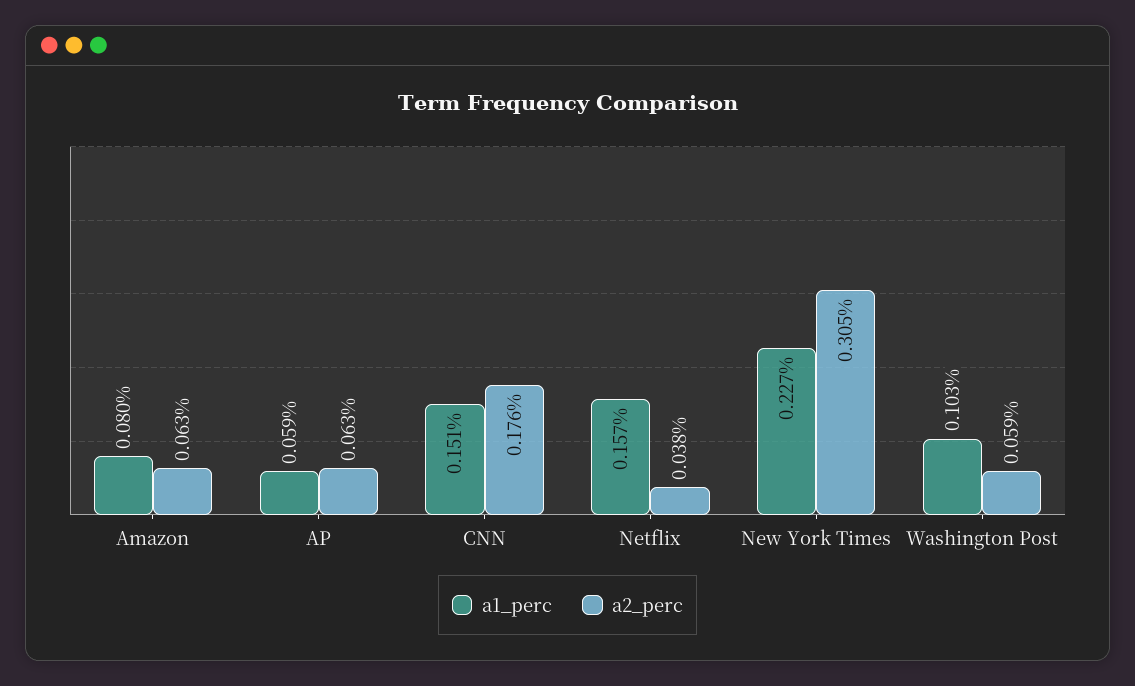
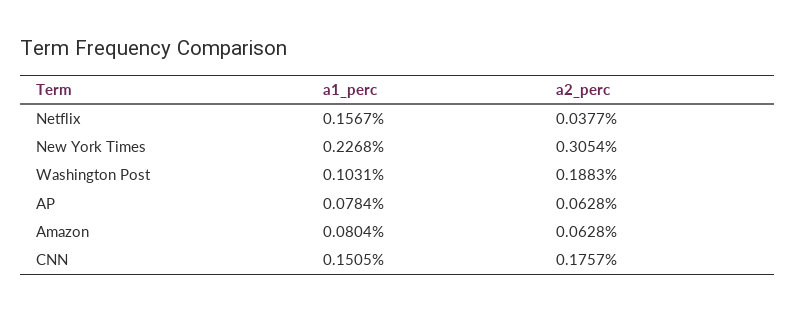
a1_perc, AP: 0.059 -> 0.0784
a2_perc, Washington Post: 0.059 -> 0.1883

